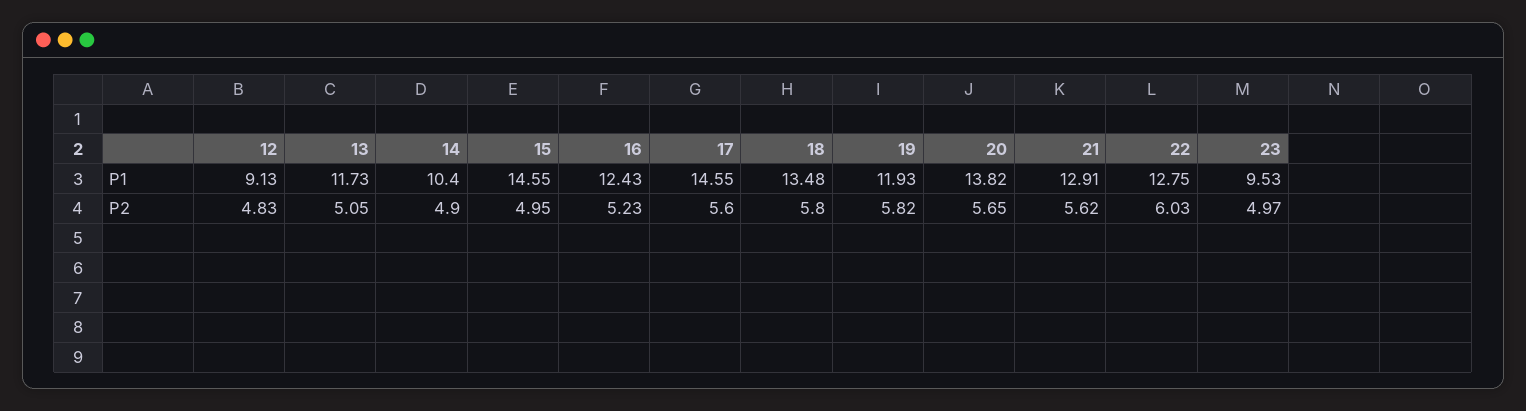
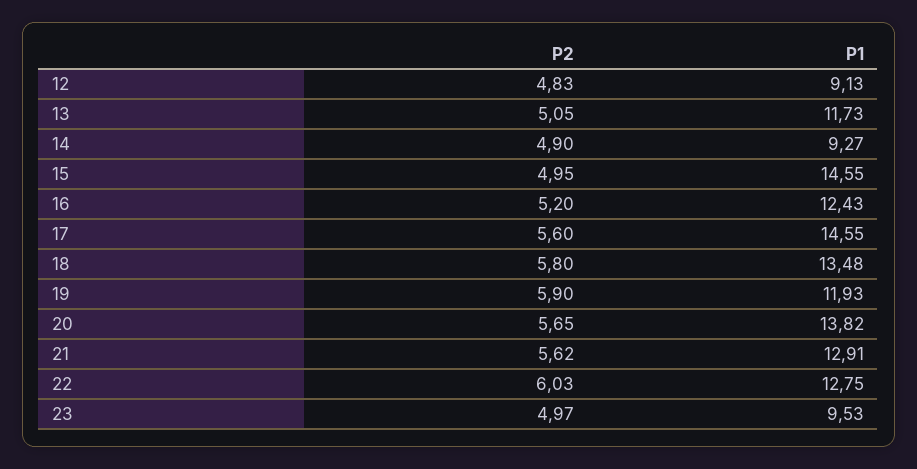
14, P1: 10.4 -> 9.27
16, P2: 5.23 -> 5.2
19, P2: 5.82 -> 5.9

